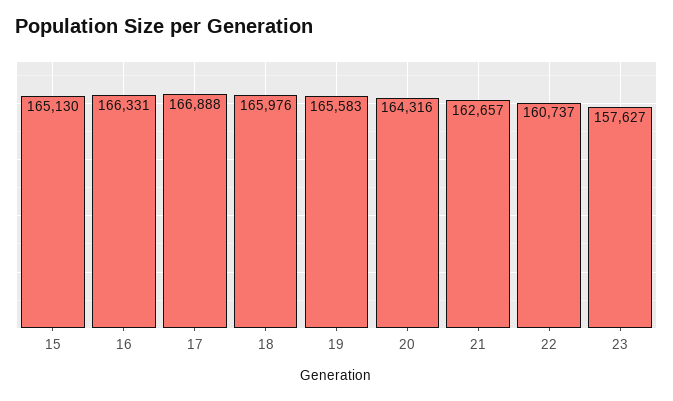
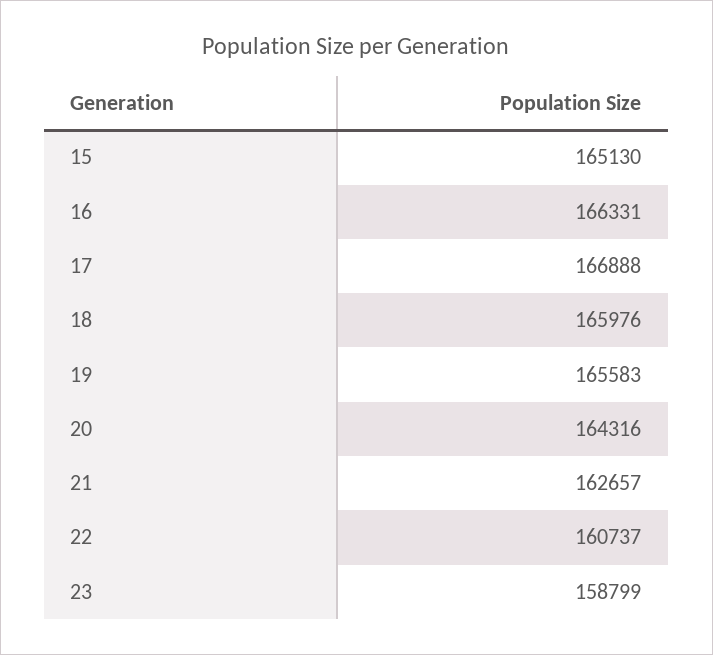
23: 157627 -> 158799

